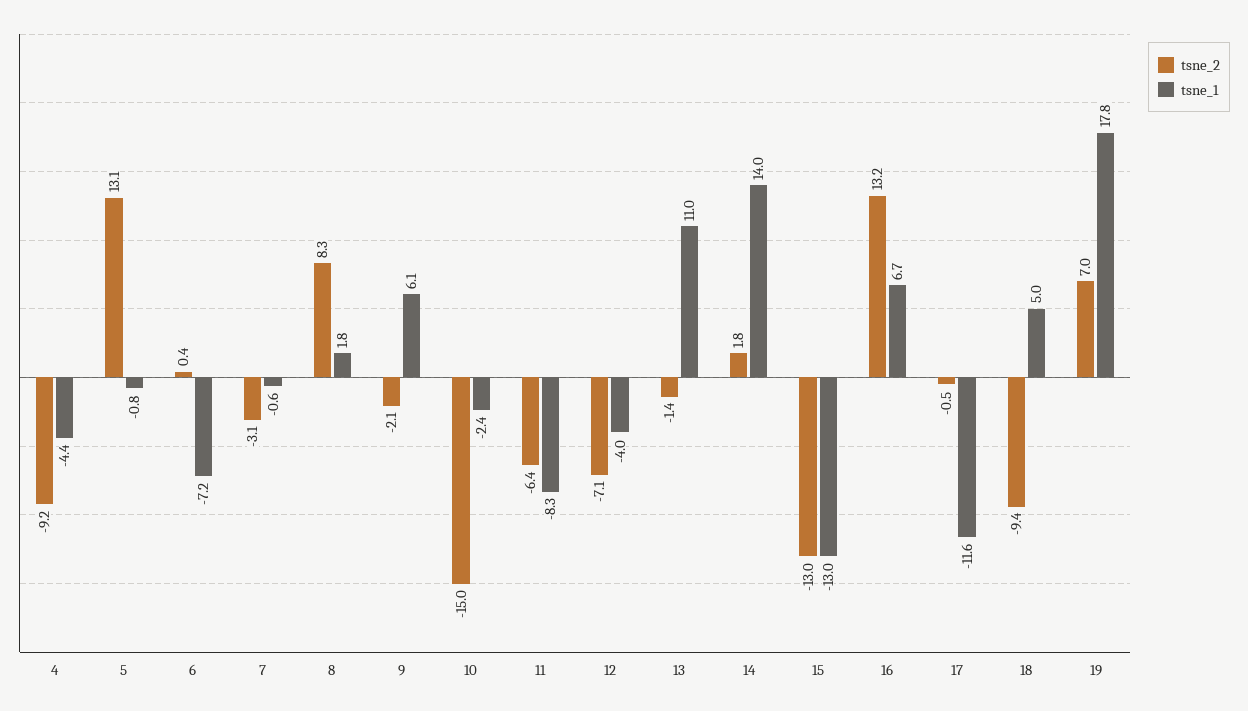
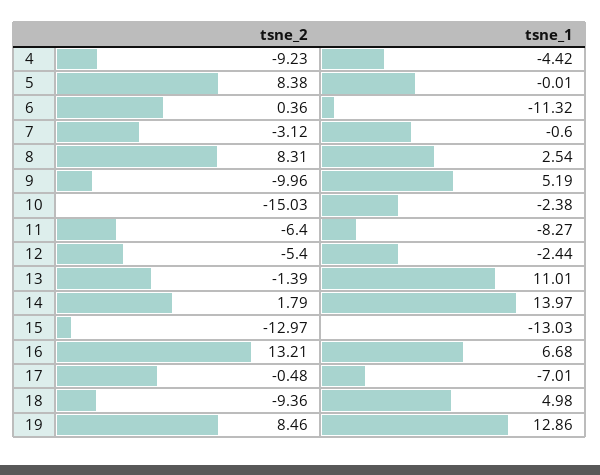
tsne_2, 5: 13.1 -> 8.38
tsne_1, 5: -0.8 -> -0.01
tsne_1, 6: -7.2 -> -11.32
tsne_1, 8: 1.8 -> 2.54
tsne_2, 9: -2.1 -> -9.96
tsne_1, 9: 6.1 -> 5.19
tsne_2, 12: -7.1 -> -5.4
tsne_1, 12: -4 -> -2.44
tsne_1, 17: -11.6 -> -7.01
tsne_2, 19: 7 -> 8.46
tsne_1, 19: 17.8 -> 12.86

